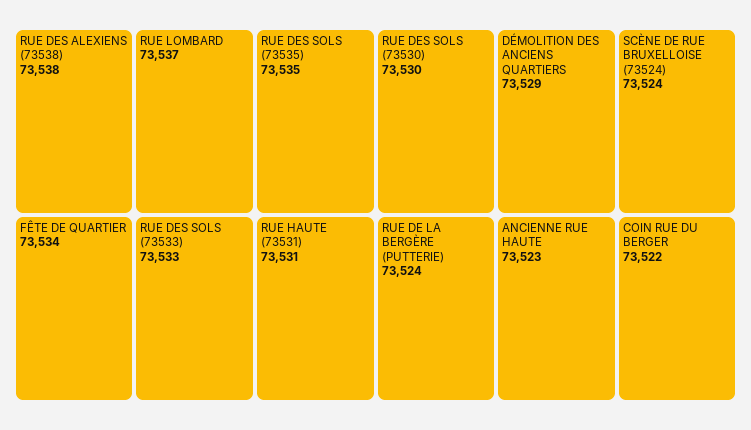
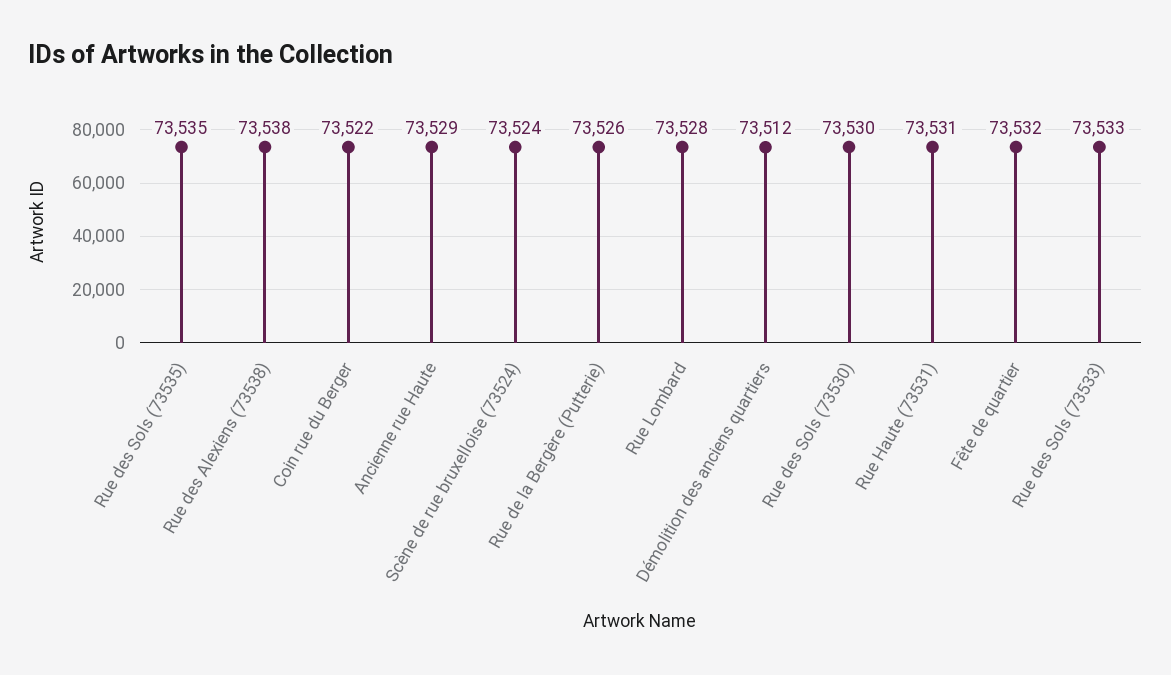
RUE LOMBARD: 73537 -> 73528
FÊTE DE QUARTIER: 73534 -> 73532
DÉMOLITION DES ANCIENS QUARTIERS: 73529 -> 73512
RUE DE LA BERGÈRE (PUTTERIE): 73524 -> 73526
ANCIENNE RUE HAUTE: 73523 -> 73529

